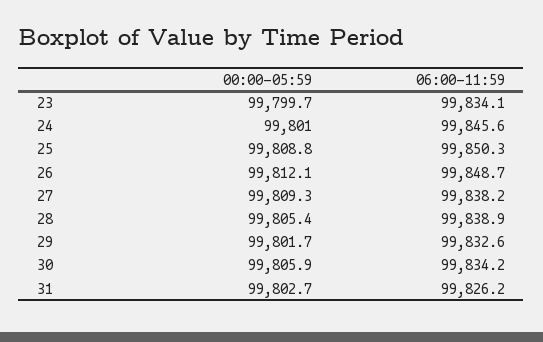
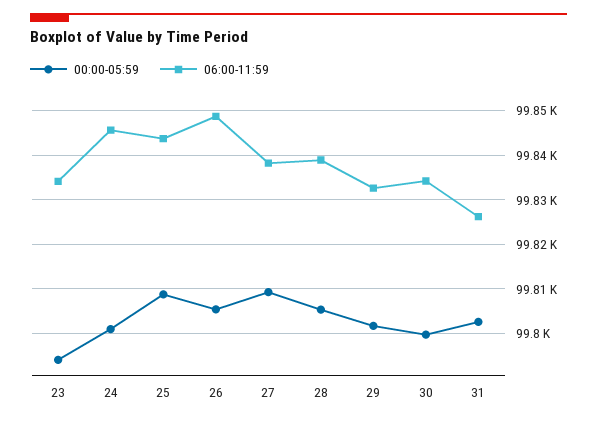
00:00-05:59, 23: 99799.7 -> 99794
06:00-11:59, 25: 99850.3 -> 99844
00:00-05:59, 26: 99812.1 -> 99806
00:00-05:59, 30: 99805.9 -> 99800

